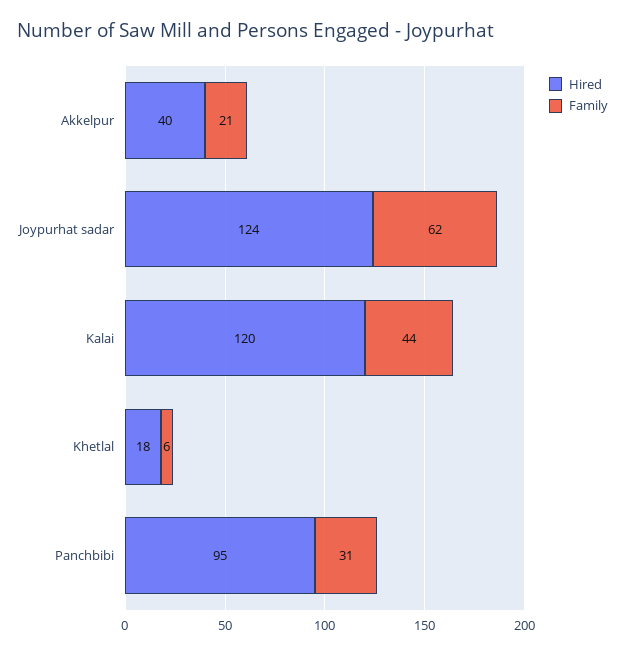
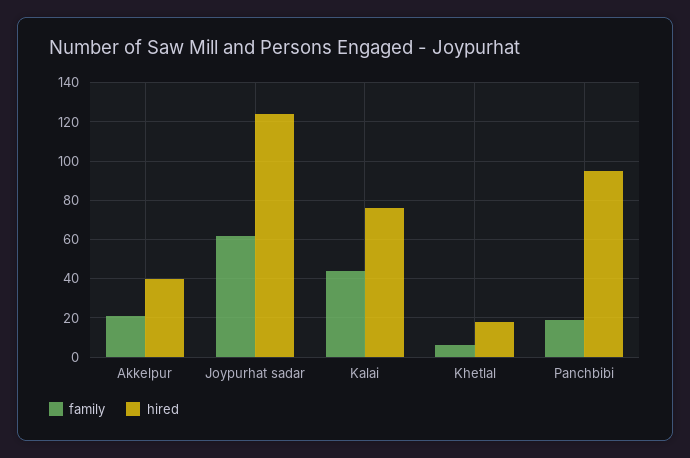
Hired, Kalai: 120 -> 75
Family, Panchbibi: 31 -> 20

